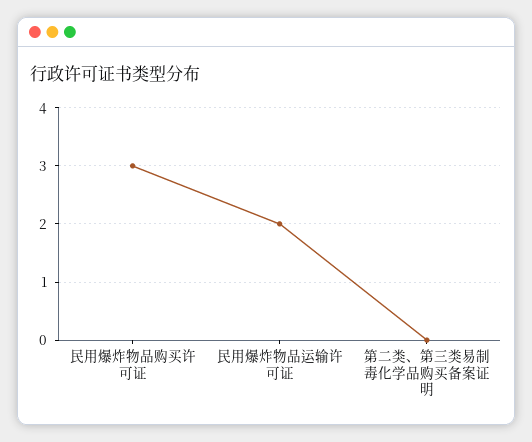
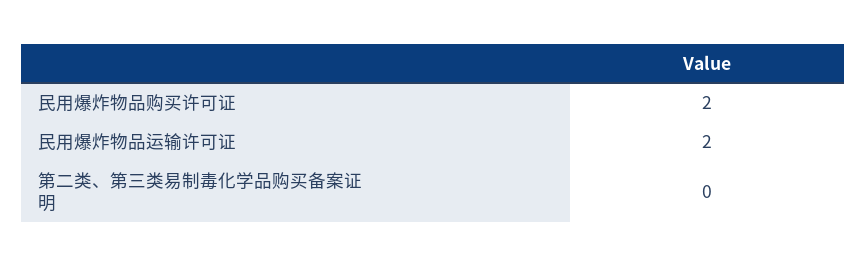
民用爆炸物品购买许可证: 3 -> 2

